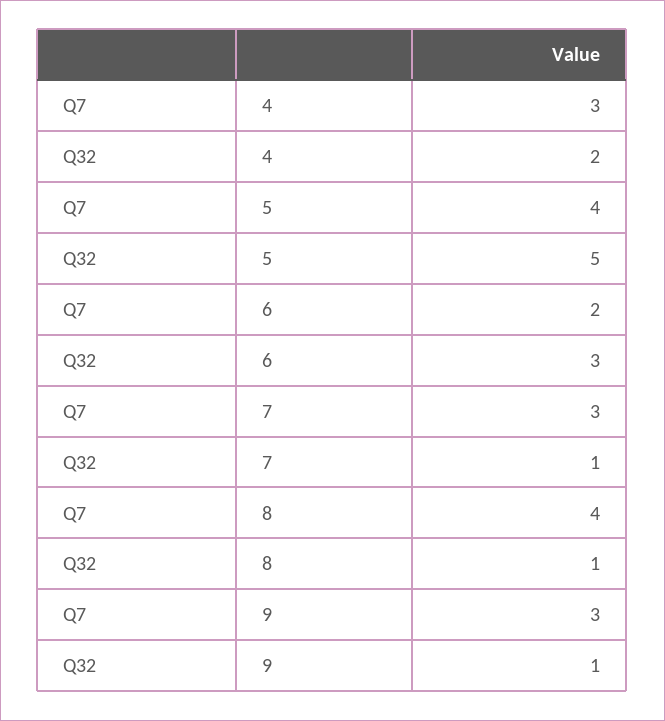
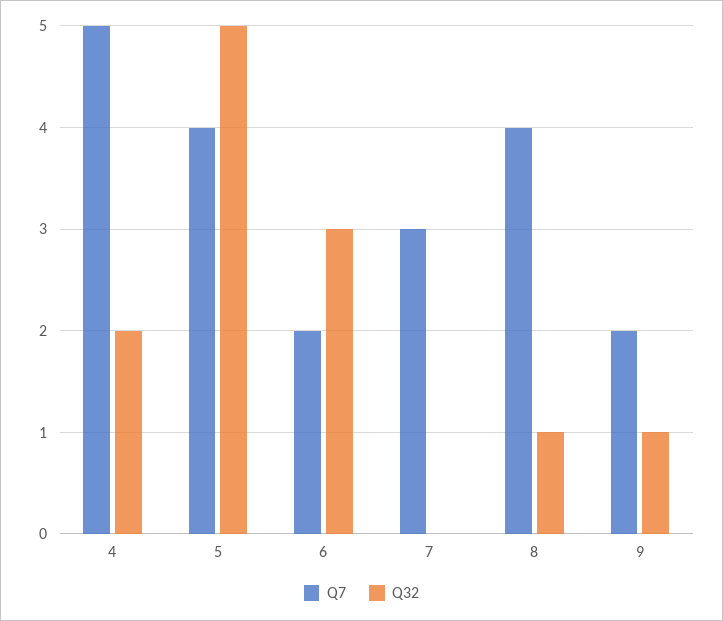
Q7, 4: 3 -> 5
Q32, 7: 1 -> 0
Q7, 9: 3 -> 2

